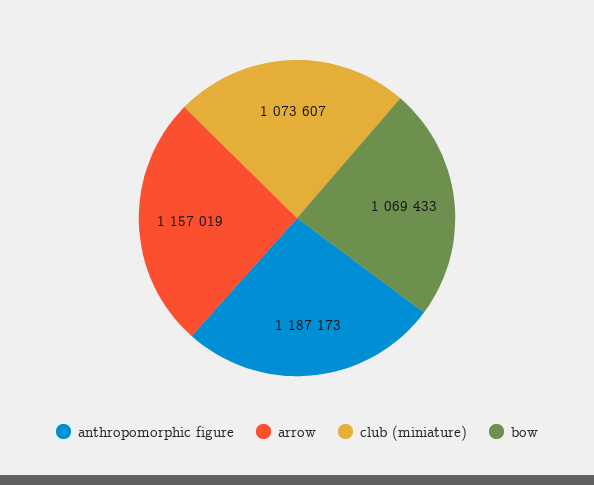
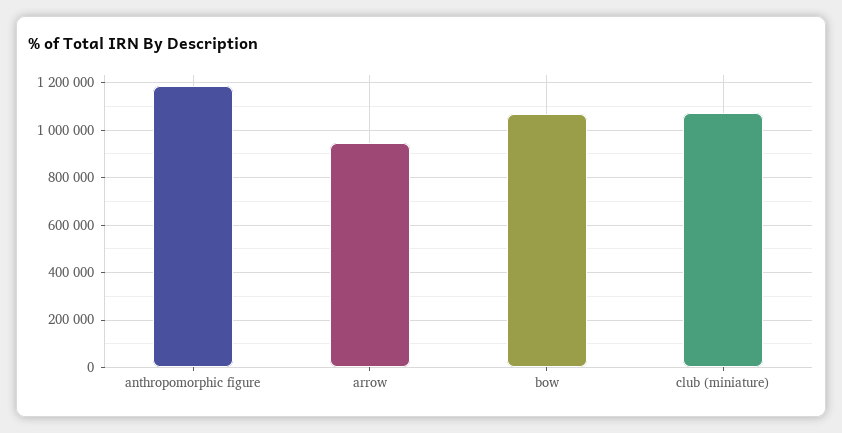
arrow: 1157019 -> 950000

